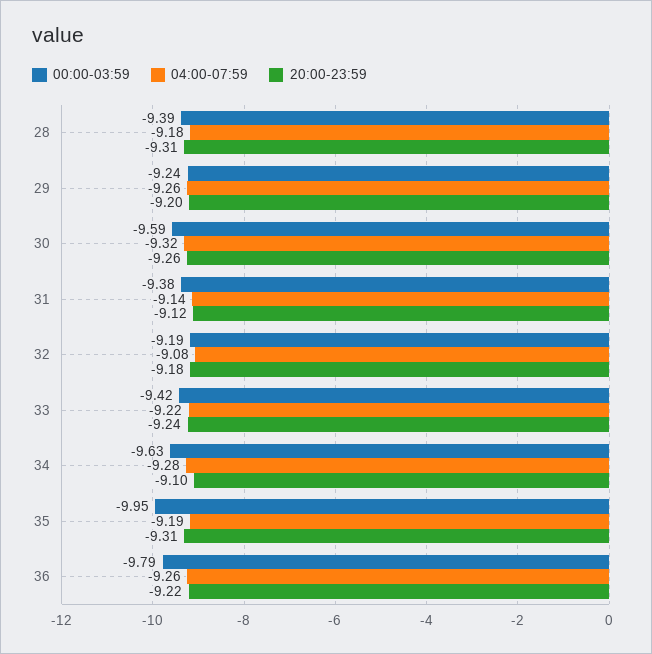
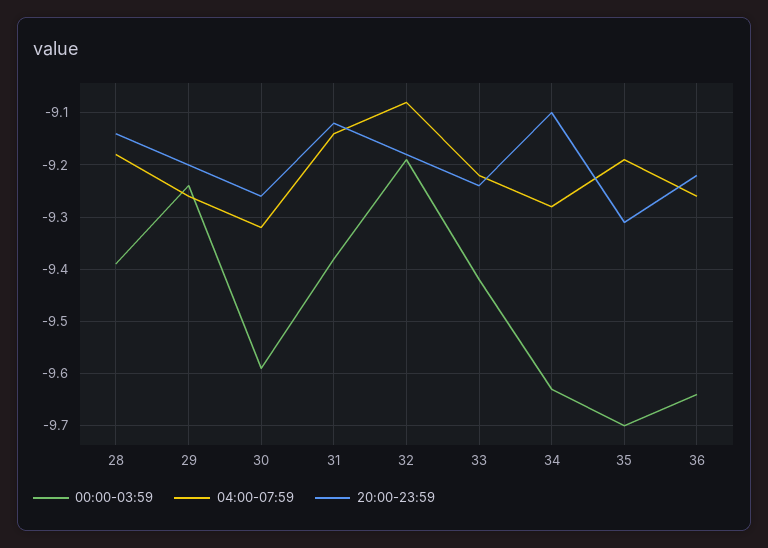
20:00-23:59, 28: -9.31 -> -9.15
00:00-03:59, 35: -9.95 -> -9.7
00:00-03:59, 36: -9.79 -> -9.65

